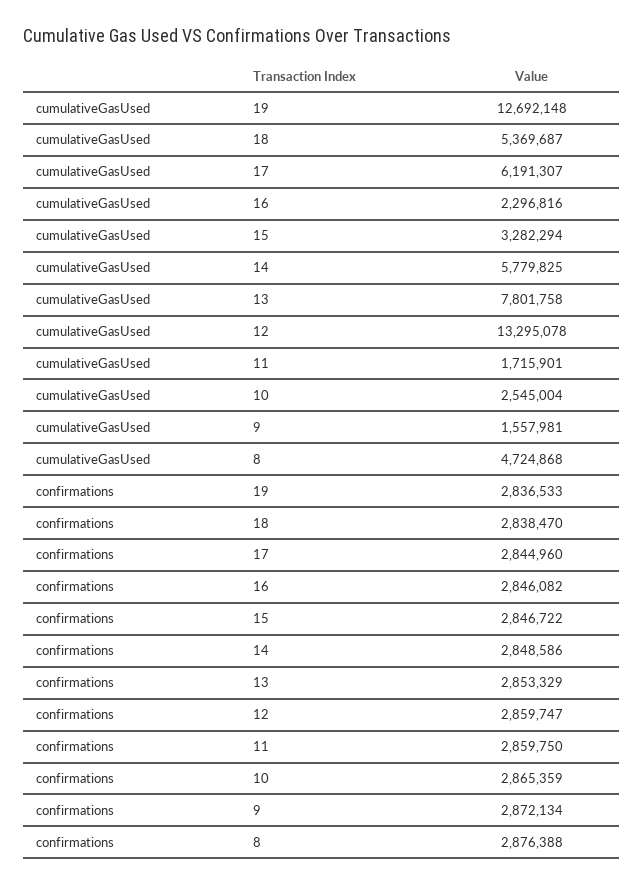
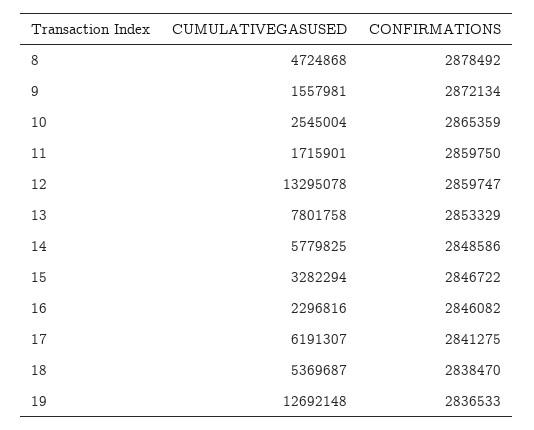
confirmations, 17: 2844960 -> 2841275
confirmations, 8: 2876388 -> 2878492

